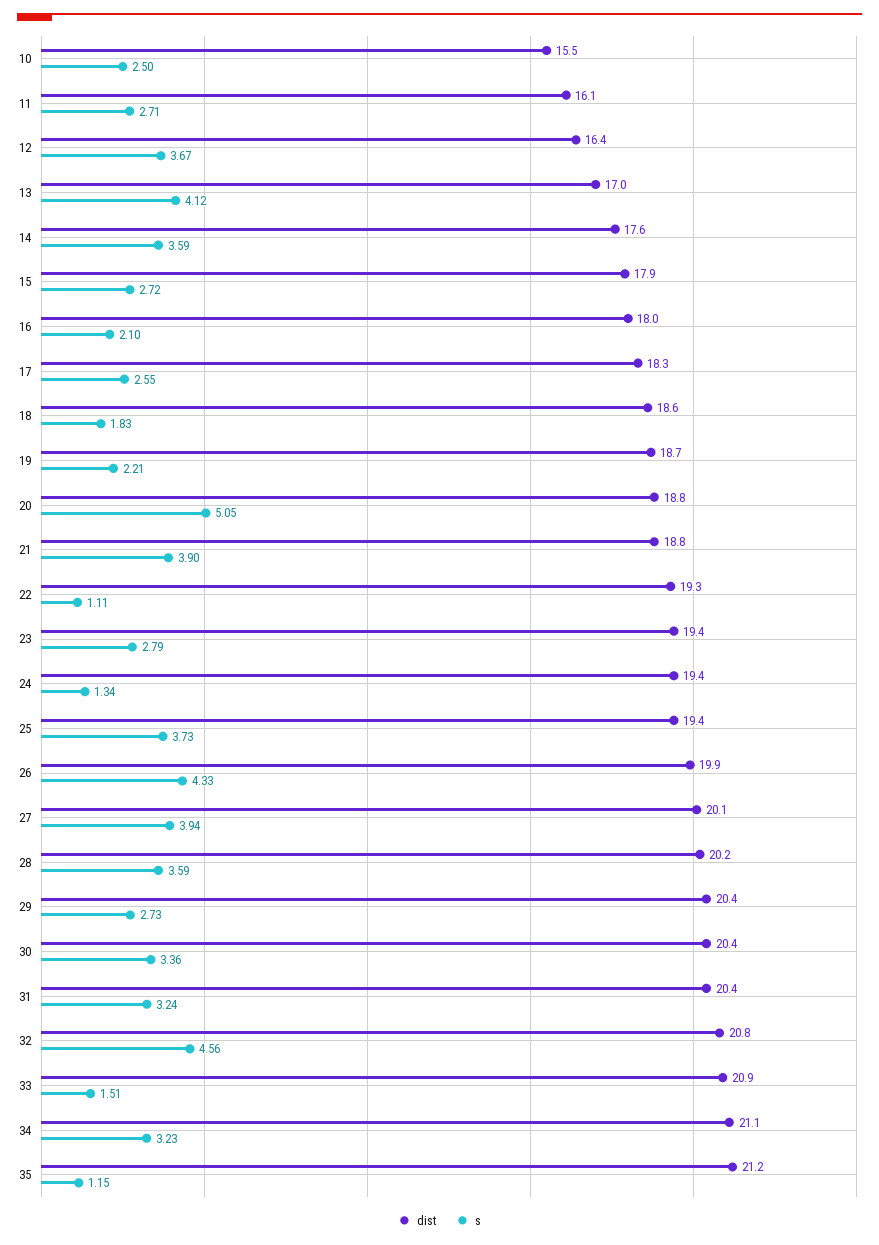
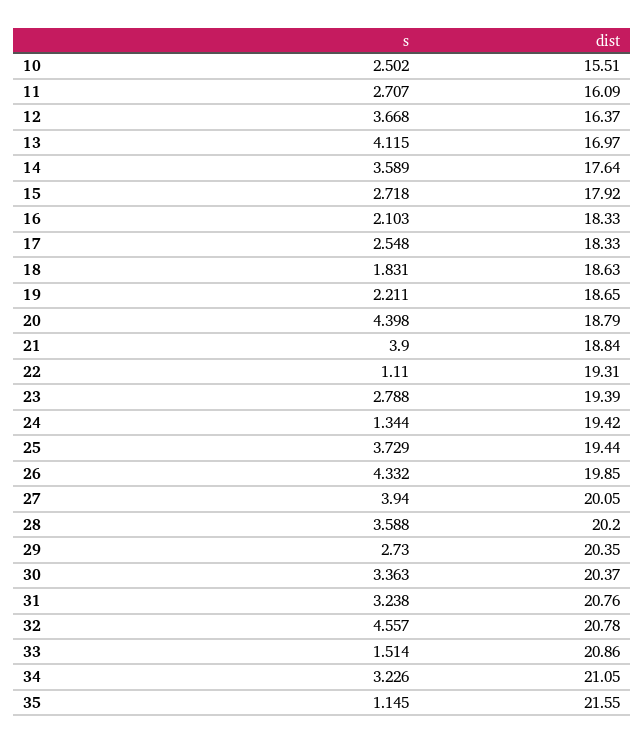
dist, 16: 18 -> 18.33
s, 20: 5.05 -> 4.398
dist, 31: 20.4 -> 20.76
dist, 35: 21.2 -> 21.55

